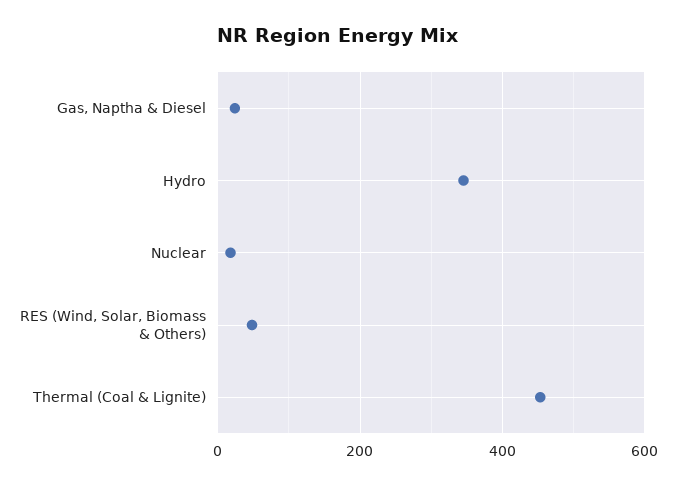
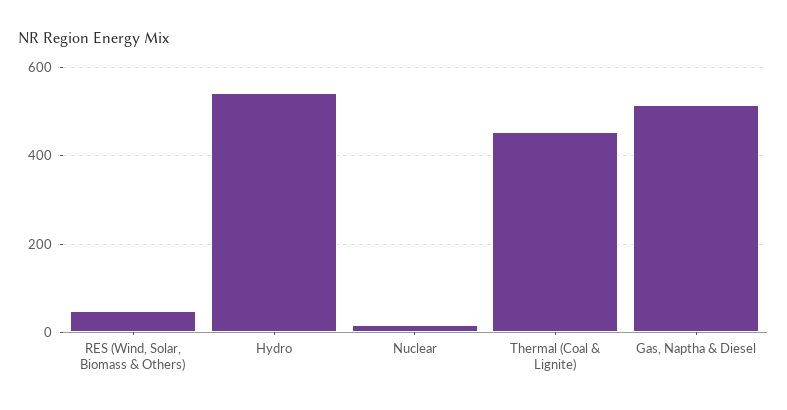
Gas, Naptha & Diesel: 20 -> 520
Hydro: 340 -> 540

